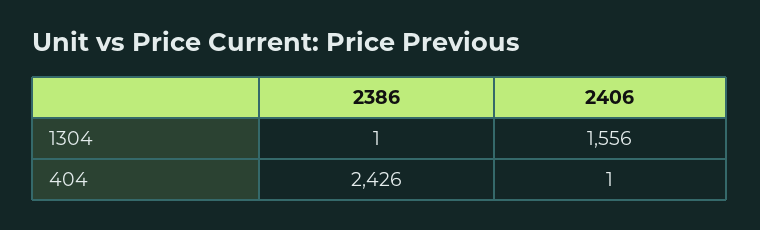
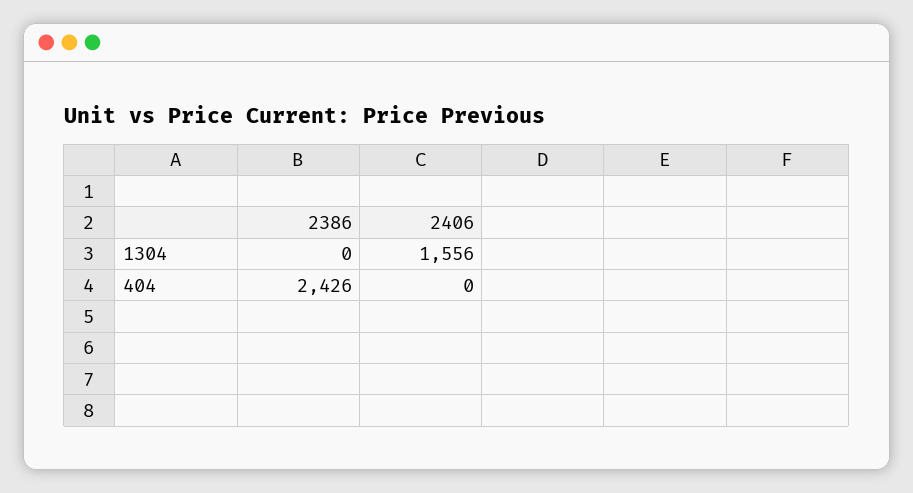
2386, 1304: 1 -> 0
2406, 404: 1 -> 0

